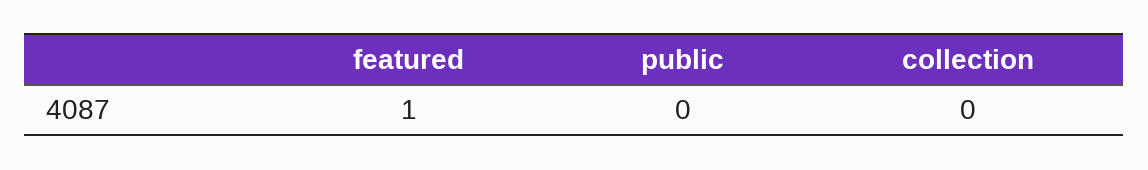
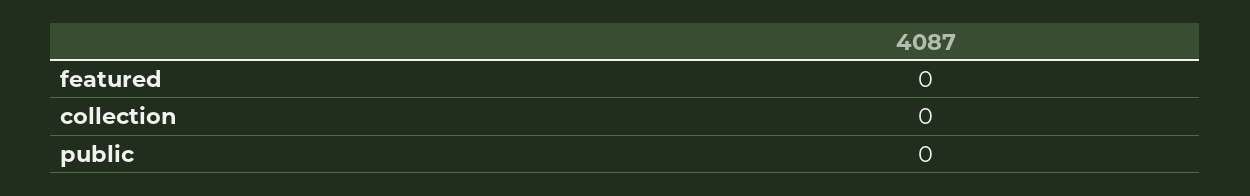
featured: 1 -> 0

